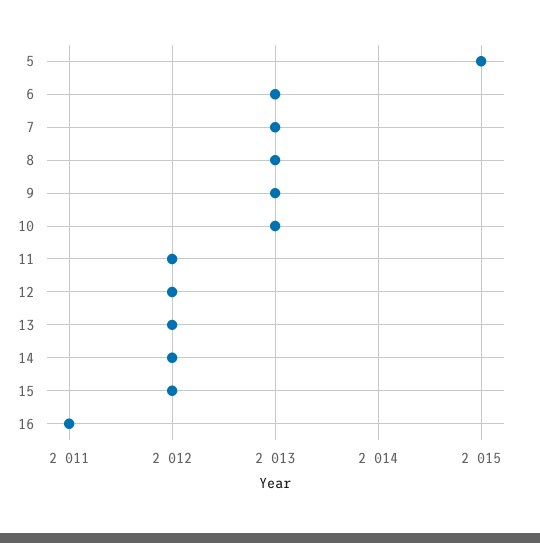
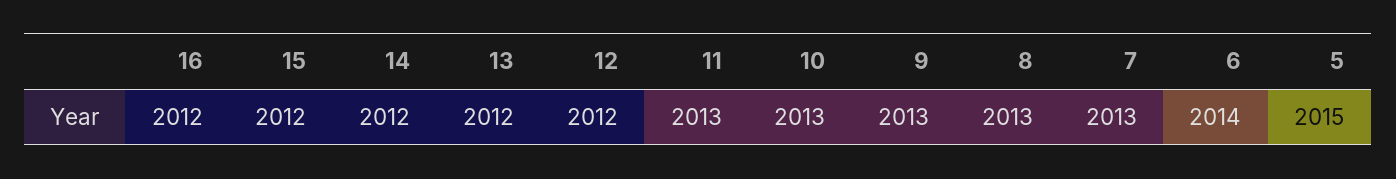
6: 2013 -> 2014
11: 2012 -> 2013
16: 2011 -> 2012

